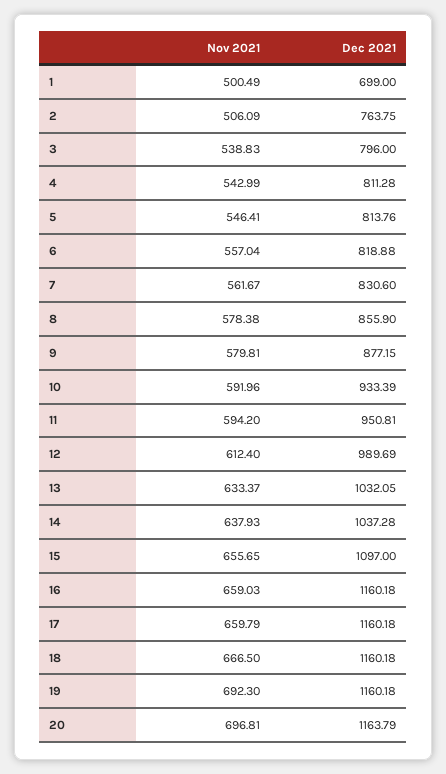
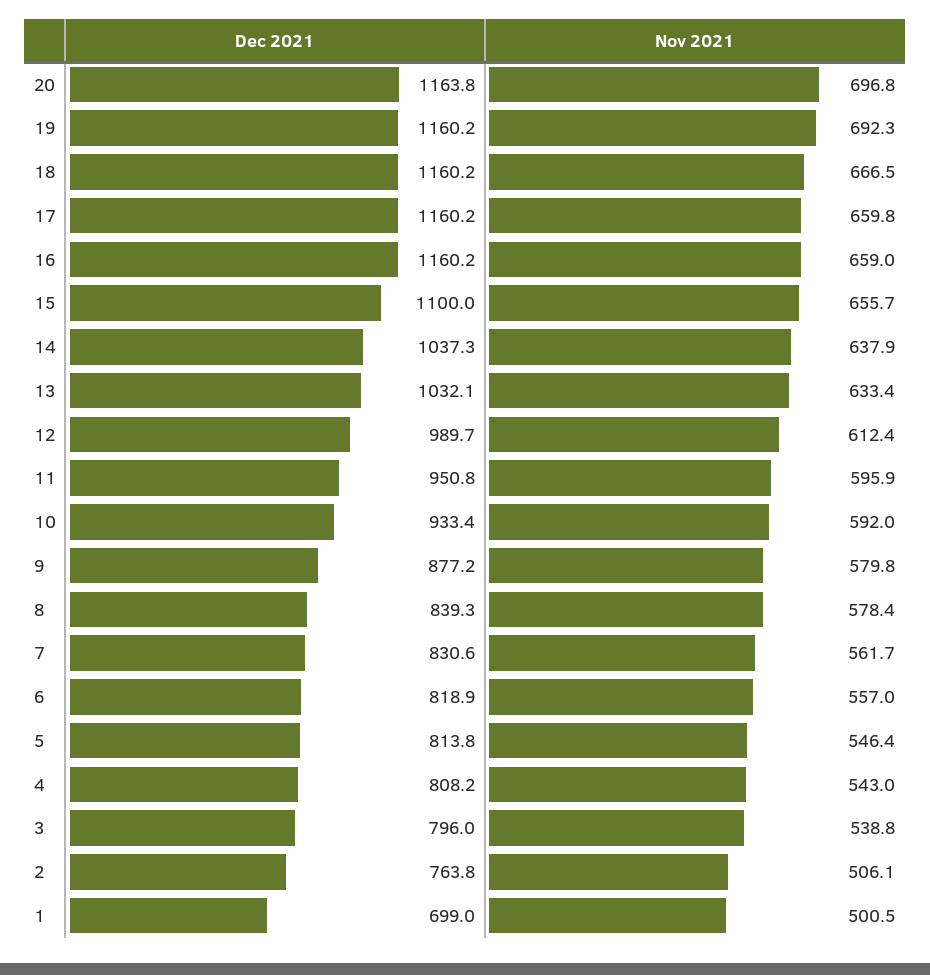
Dec 2021, 4: 811.28 -> 808.2
Dec 2021, 8: 855.9 -> 839.3
Nov 2021, 11: 594.2 -> 595.9
Dec 2021, 15: 1097 -> 1100

